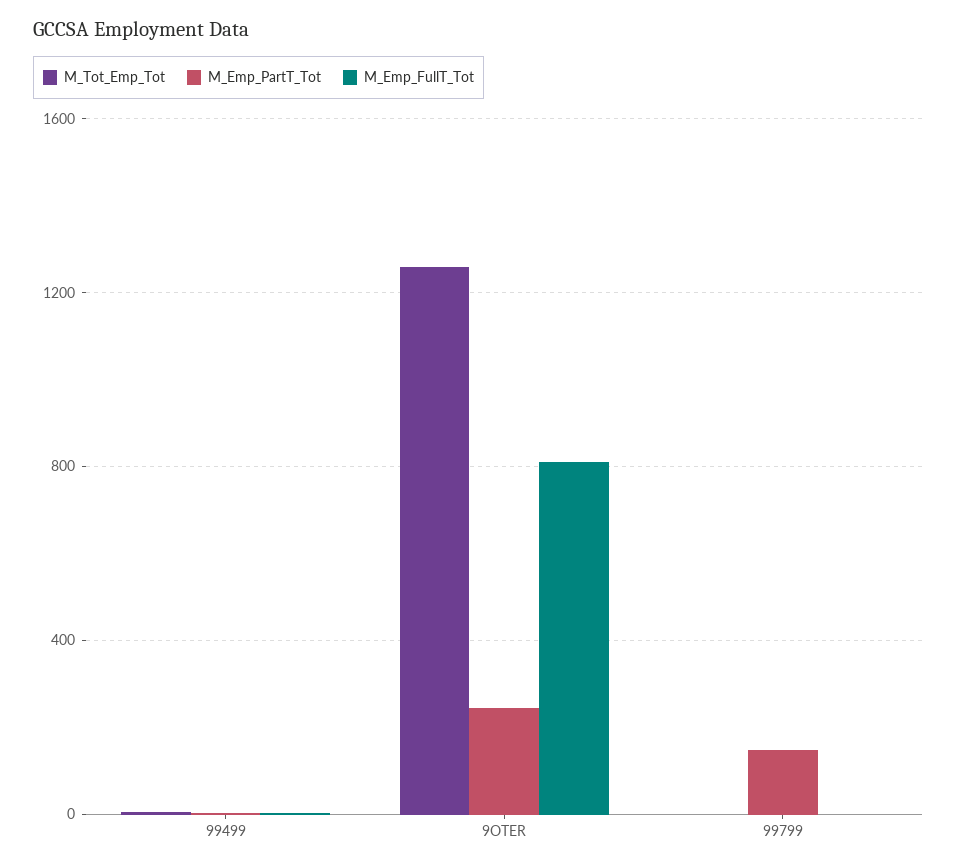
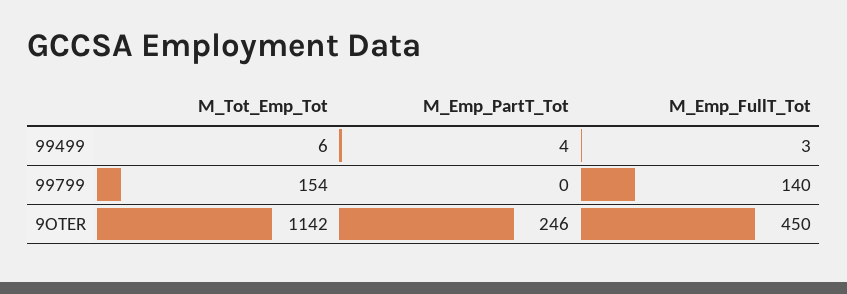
M_Tot_Emp_Tot, 9OTER: 1250 -> 1142
M_Emp_FullT_Tot, 9OTER: 800 -> 450
M_Tot_Emp_Tot, 99799: 0 -> 154
M_Emp_PartT_Tot, 99799: 150 -> 0
M_Emp_FullT_Tot, 99799: 0 -> 140

